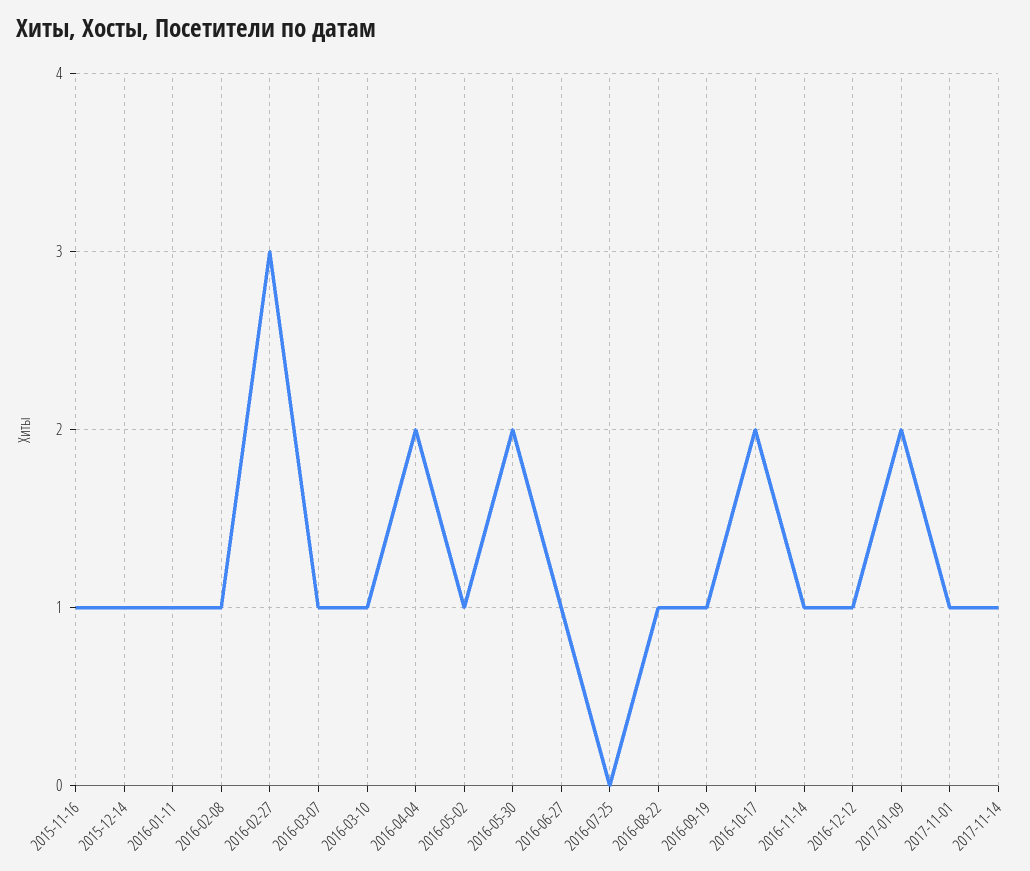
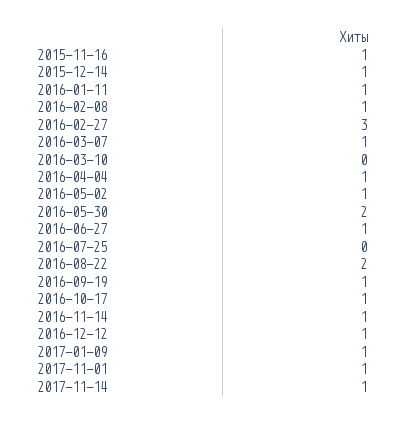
2016-03-10: 1 -> 0
2016-04-04: 2 -> 1
2016-08-22: 1 -> 2
2016-10-17: 2 -> 1
2017-01-09: 2 -> 1

